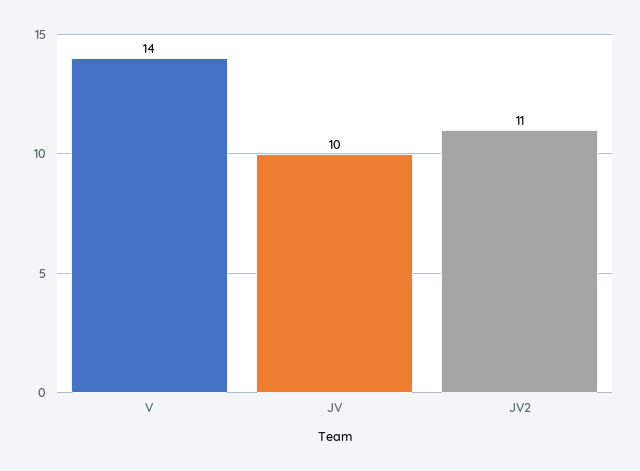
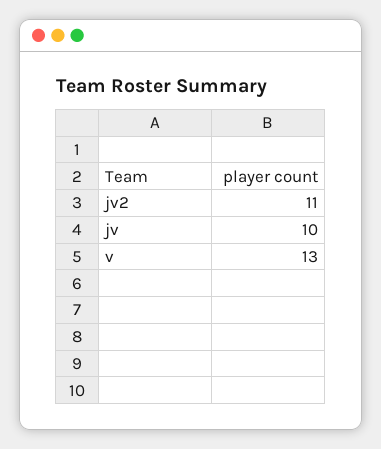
V: 14 -> 13

